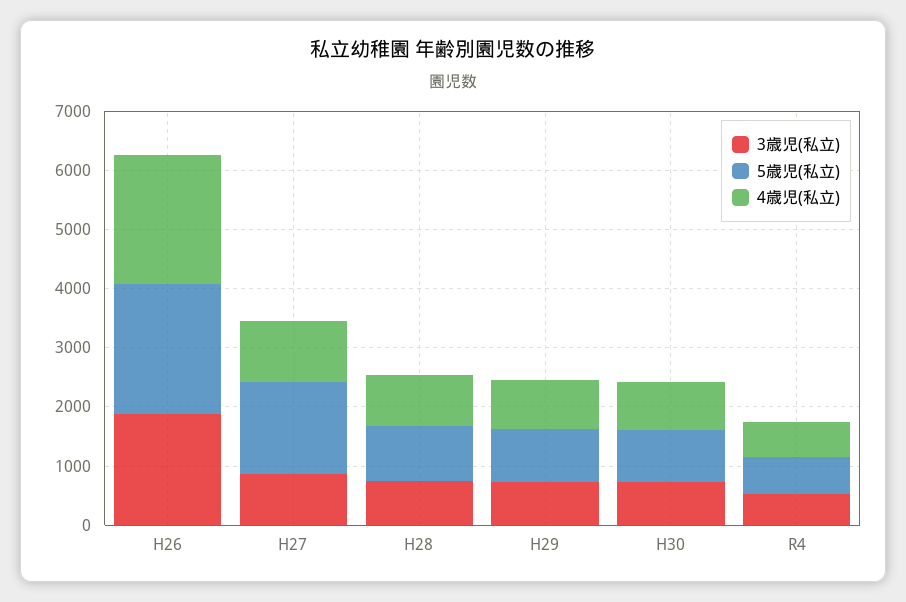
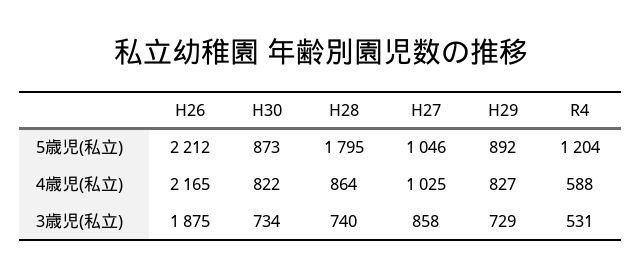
5歳児(私立), H27: 1600 -> 1046
5歳児(私立), H28: 1000 -> 1795
5歳児(私立), R4: 600 -> 1204

